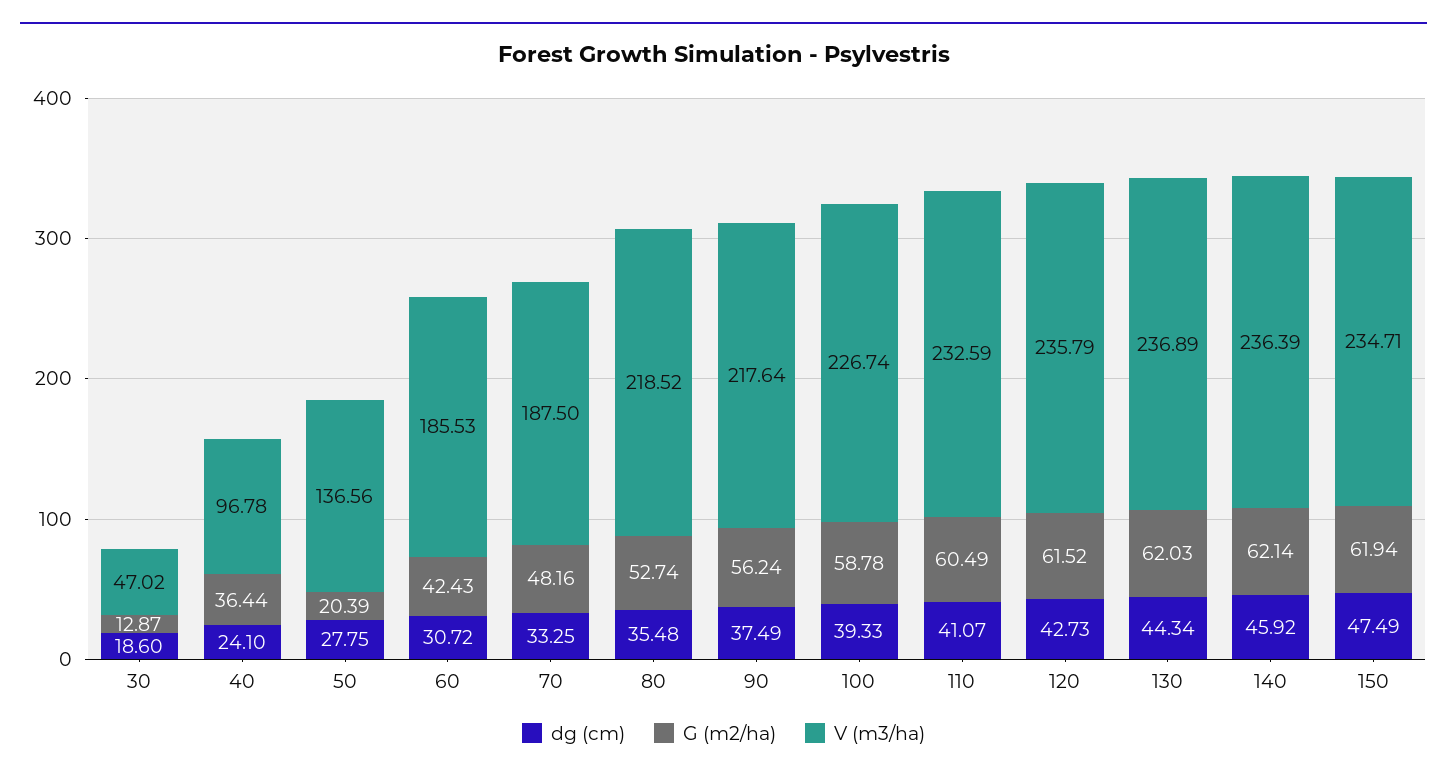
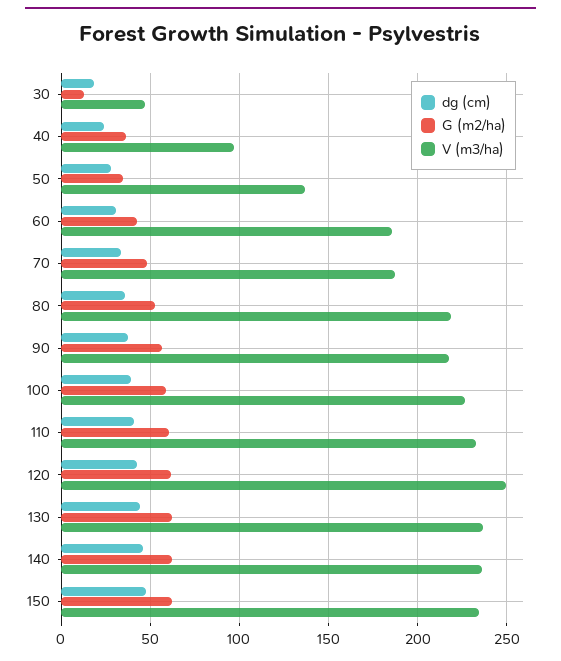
G (m2/ha), 50: 20.39 -> 35
V (m3/ha), 120: 235.79 -> 250

